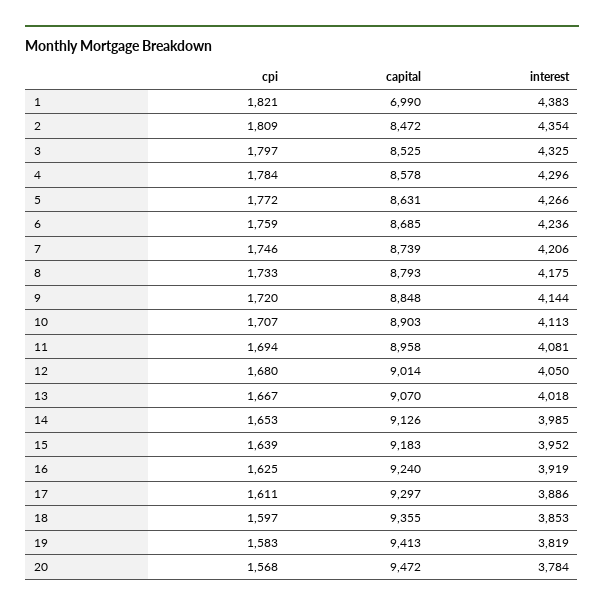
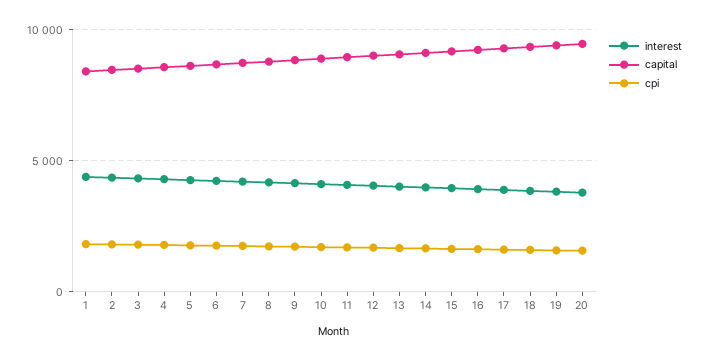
capital, 1: 6990 -> 8500

